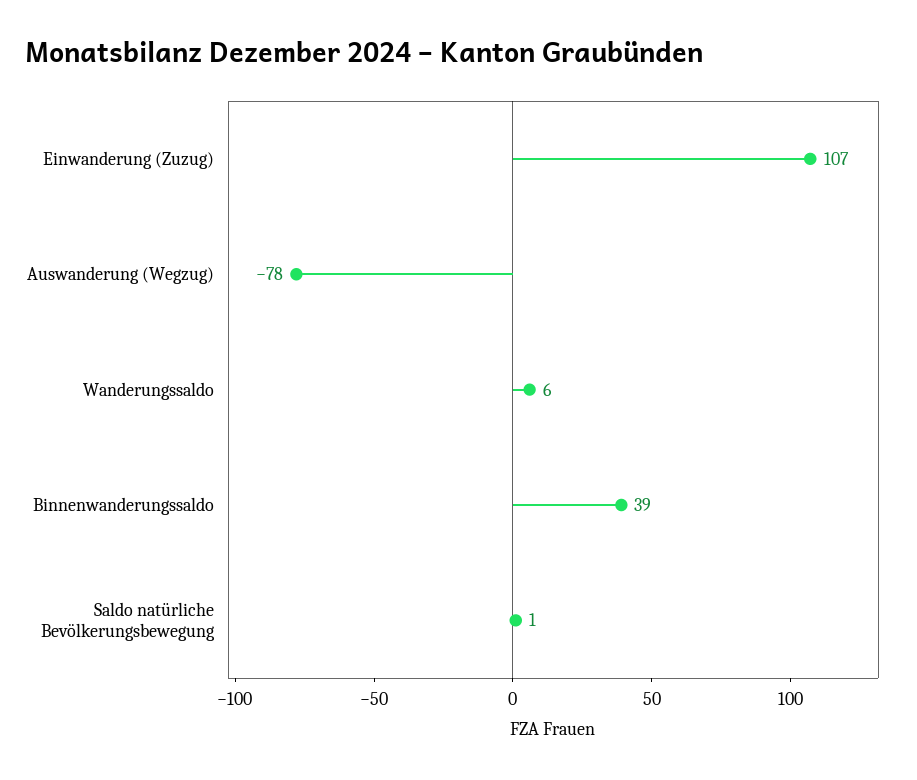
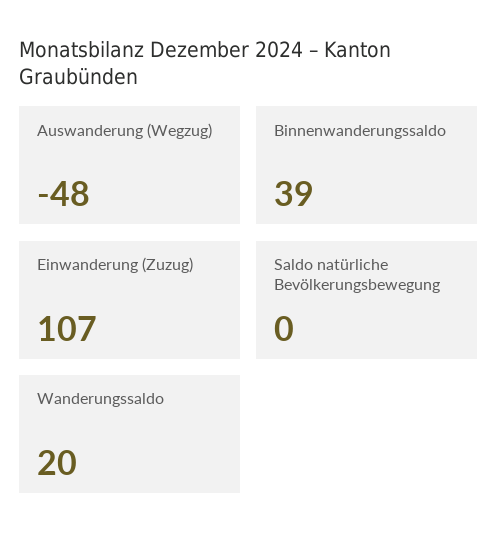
Auswanderung (Wegzug): -78 -> -48
Wanderungssaldo: 6 -> 20
Saldo natürliche Bevölkerungsbewegung: 1 -> 0

